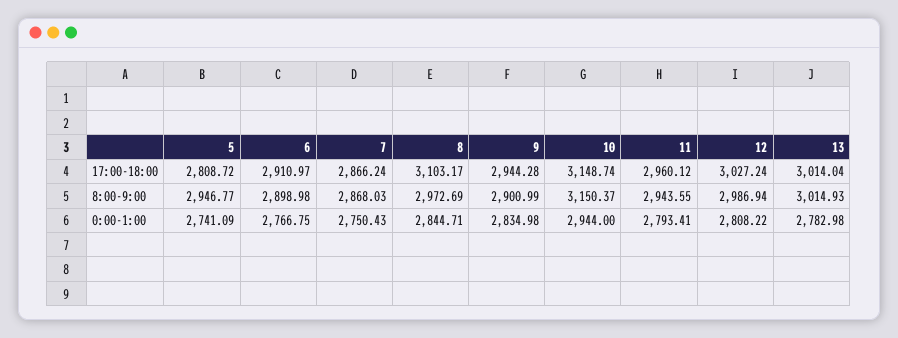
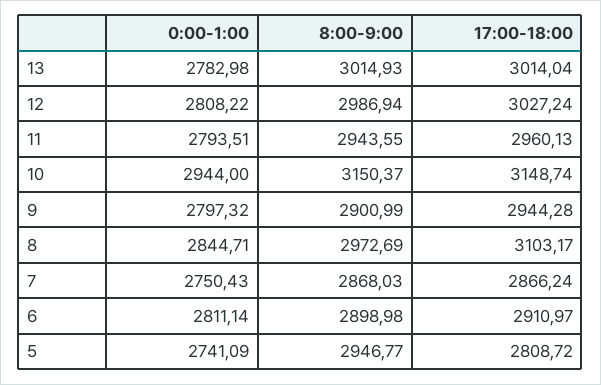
11, 17:00-18:00: 2960.12 -> 2960.13
6, 0:00-1:00: 2766.75 -> 2811.14
9, 0:00-1:00: 2834.98 -> 2797.32
11, 0:00-1:00: 2793.41 -> 2793.51

